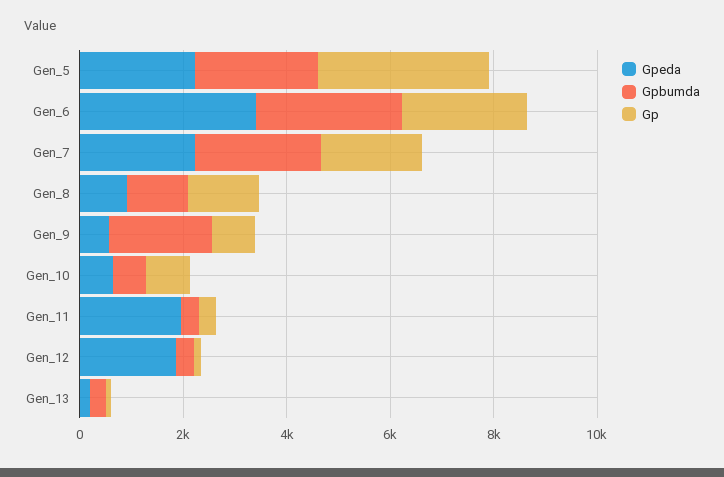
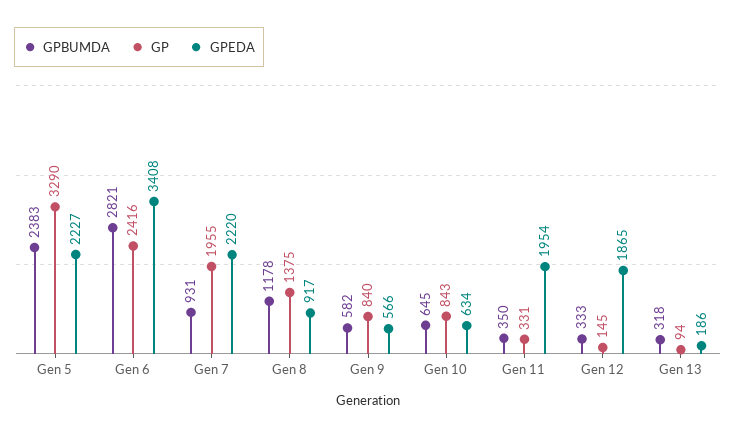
Gpbumda, Gen_7: 2500 -> 931
Gpbumda, Gen_9: 2000 -> 582

